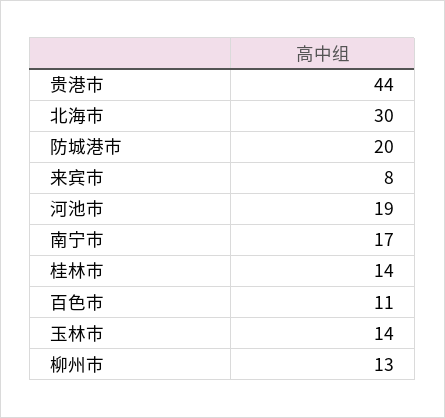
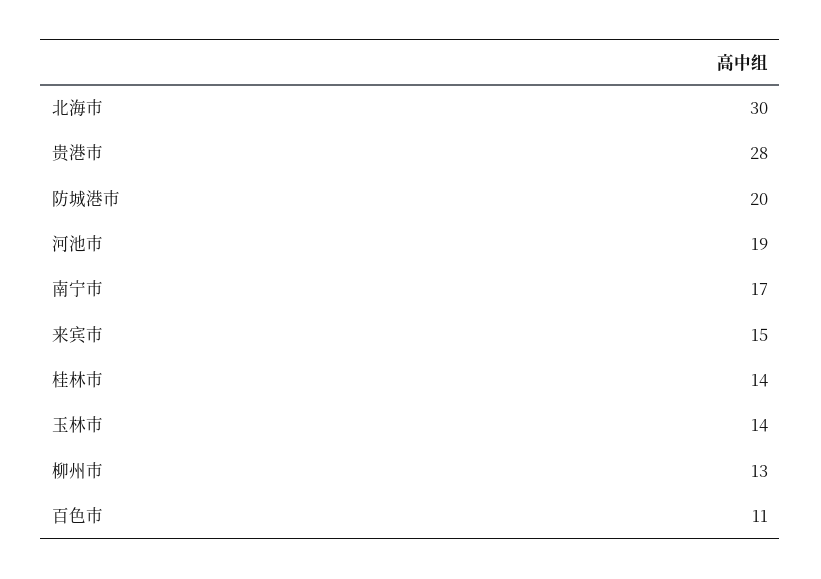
贵港市: 44 -> 28
来宾市: 8 -> 15

